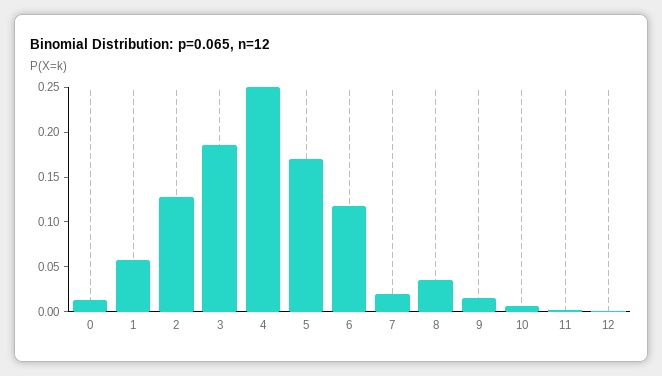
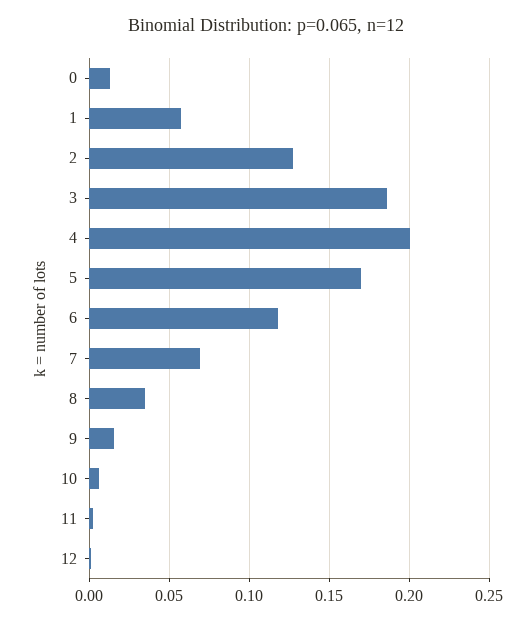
4: 0.25 -> 0.2
7: 0.02 -> 0.07

